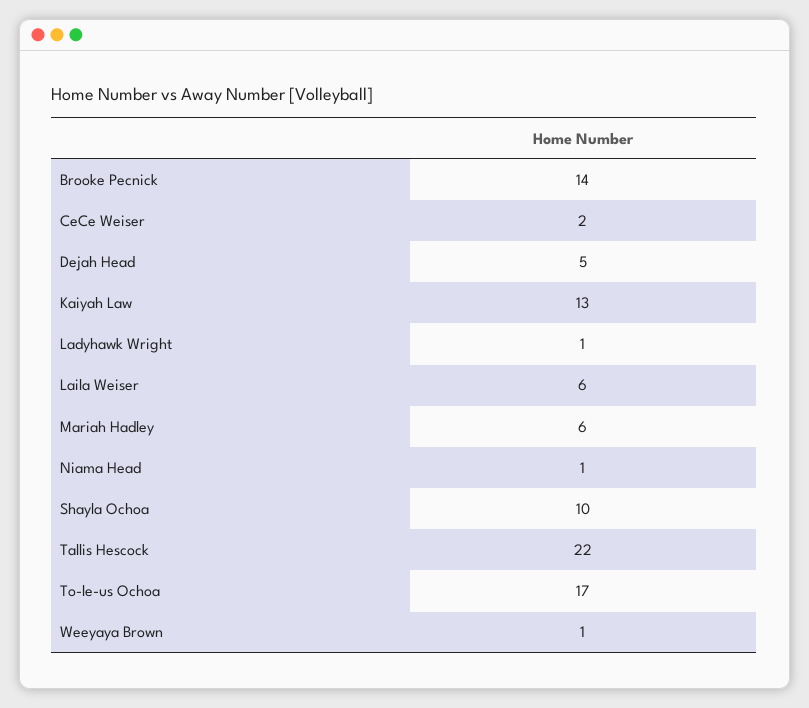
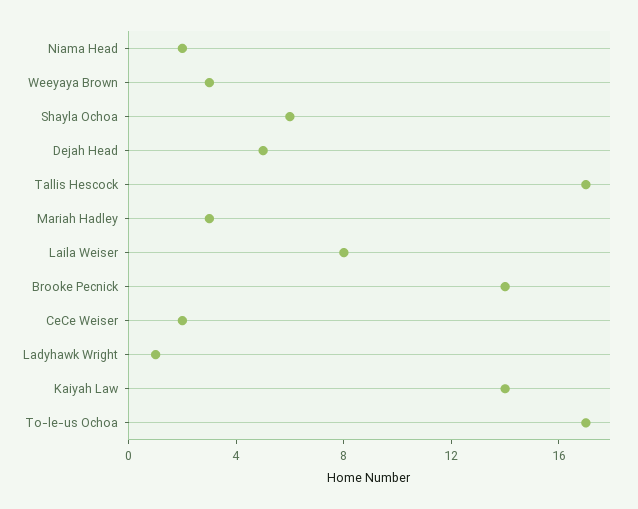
Kaiyah Law: 13 -> 14
Laila Weiser: 6 -> 8
Mariah Hadley: 6 -> 3
Niama Head: 1 -> 2
Shayla Ochoa: 10 -> 6
Tallis Hescock: 22 -> 17
Weeyaya Brown: 1 -> 3

